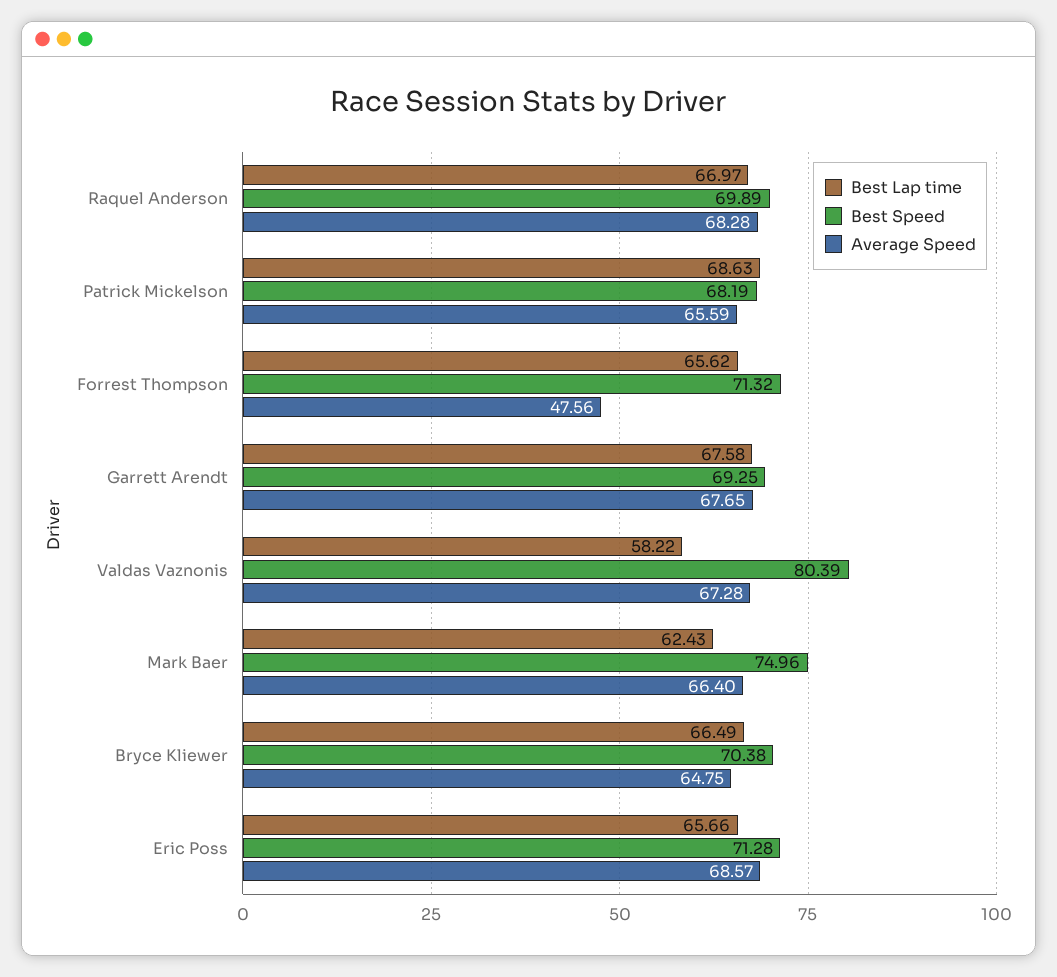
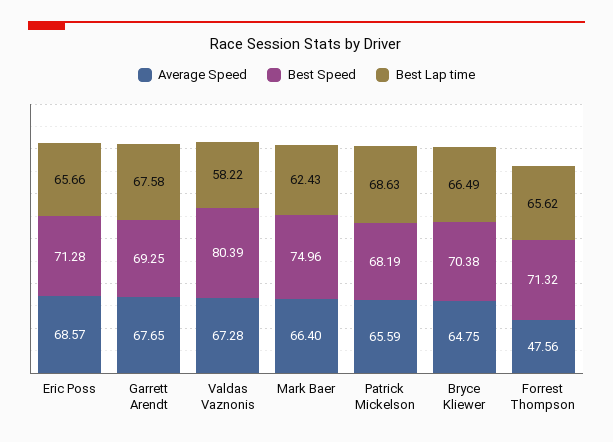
Best Lap time, Raquel Anderson: 66.97 -> none
Best Speed, Raquel Anderson: 69.89 -> none
Average Speed, Raquel Anderson: 68.28 -> none

